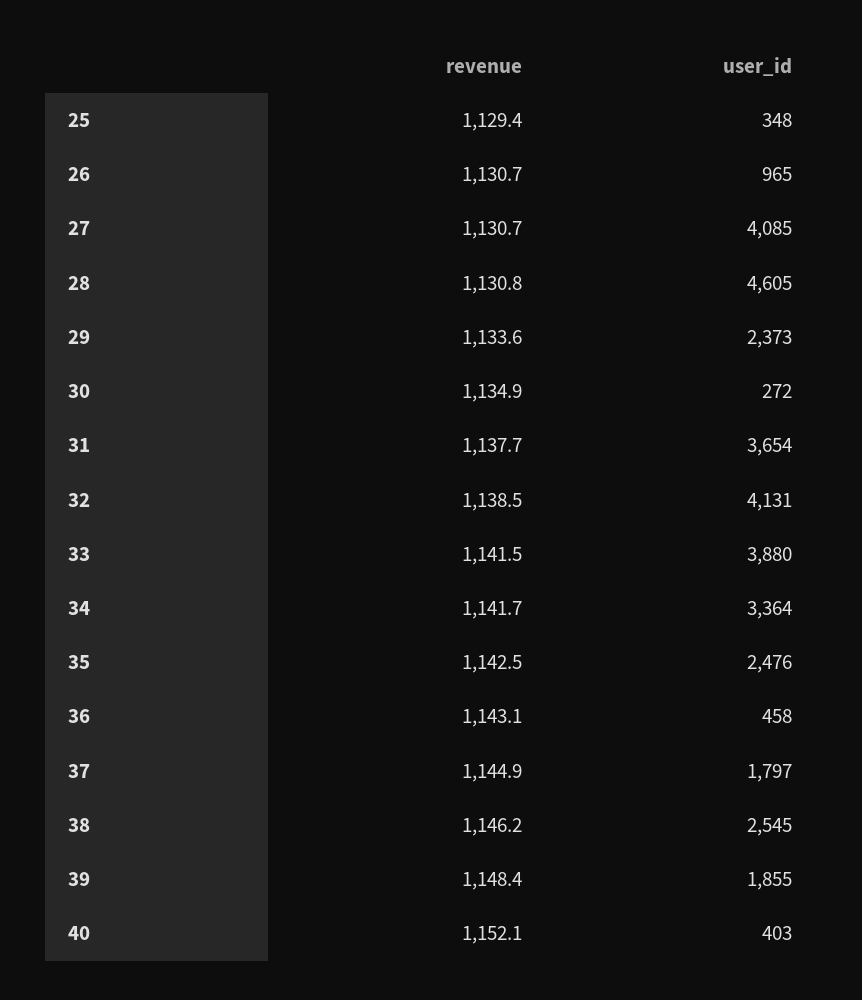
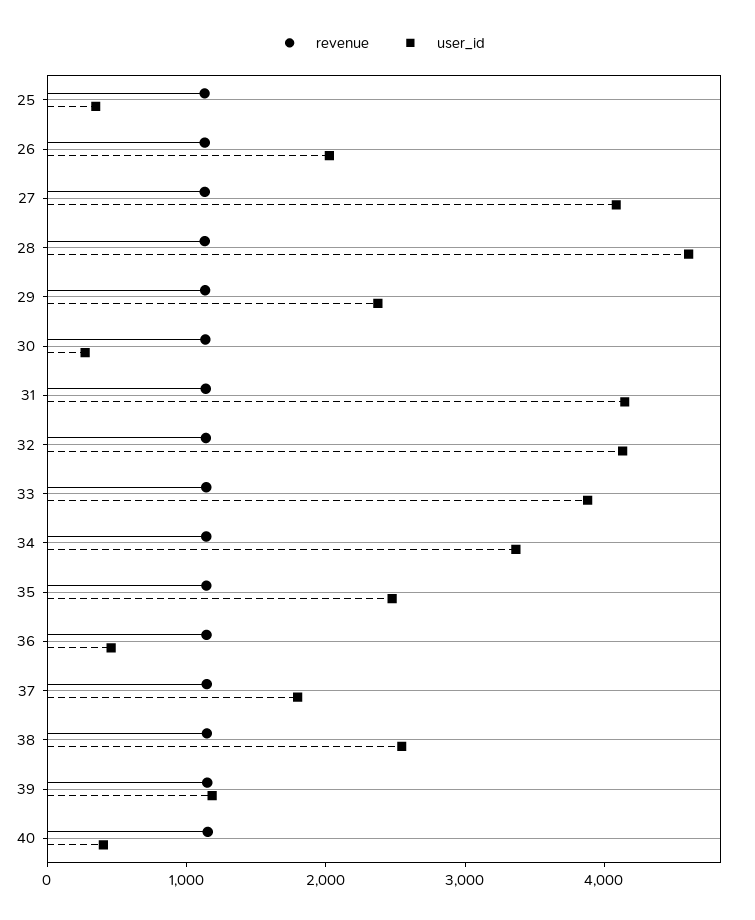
user_id, 26: 965 -> 2000
user_id, 31: 3654 -> 4200
user_id, 39: 1855 -> 1200

